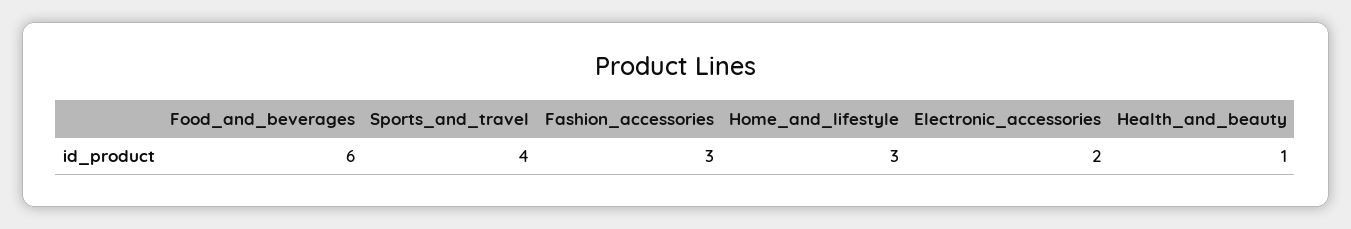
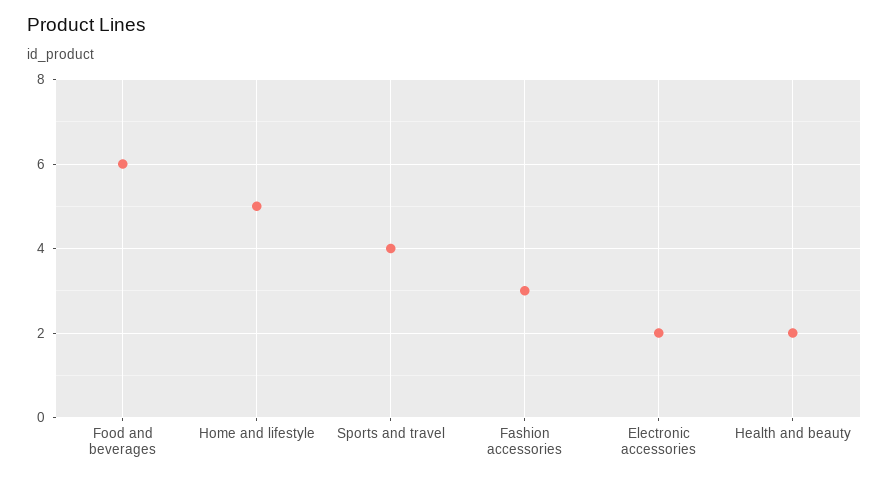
Home_and_lifestyle: 3 -> 5
Health_and_beauty: 1 -> 2

